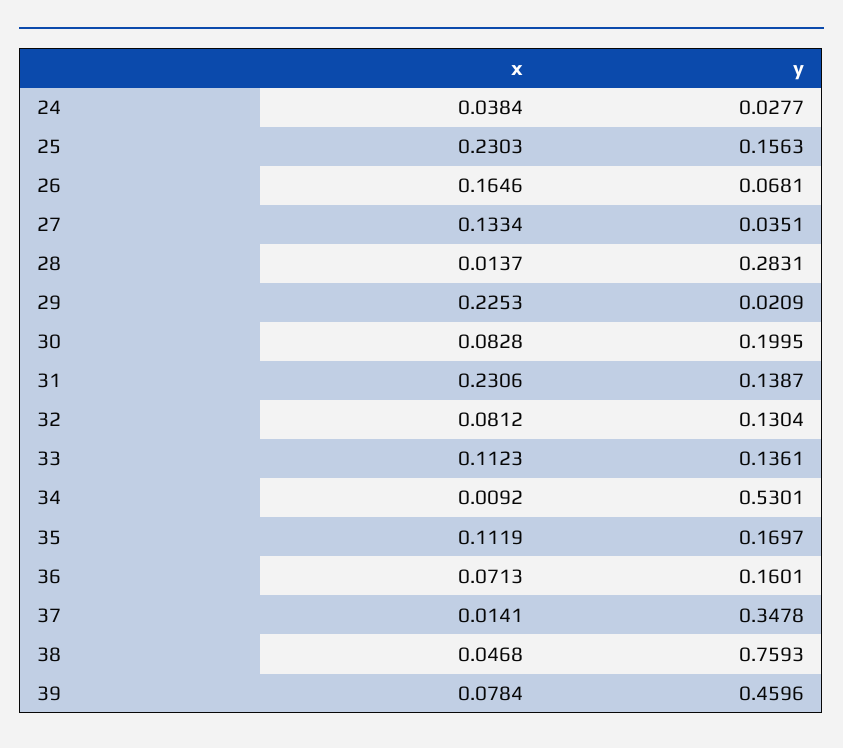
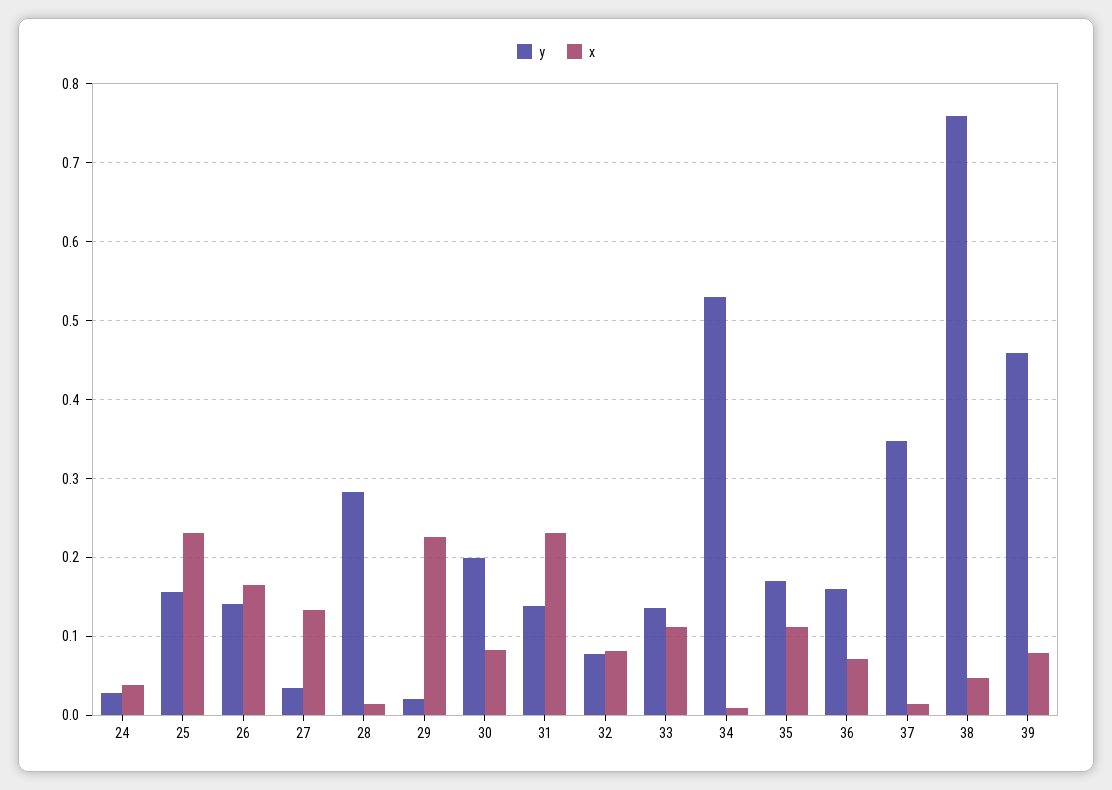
y, 26: 0.0681 -> 0.14
y, 32: 0.1304 -> 0.08

